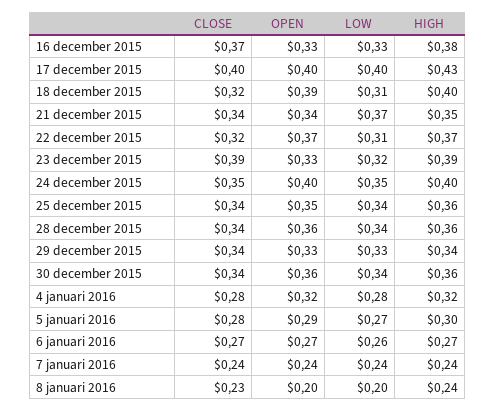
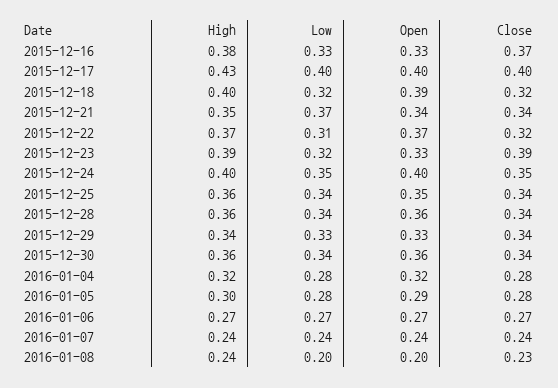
LOW, 18 december 2015: 0.31 -> 0.32
LOW, 5 januari 2016: 0.27 -> 0.28
LOW, 6 januari 2016: 0.26 -> 0.27

